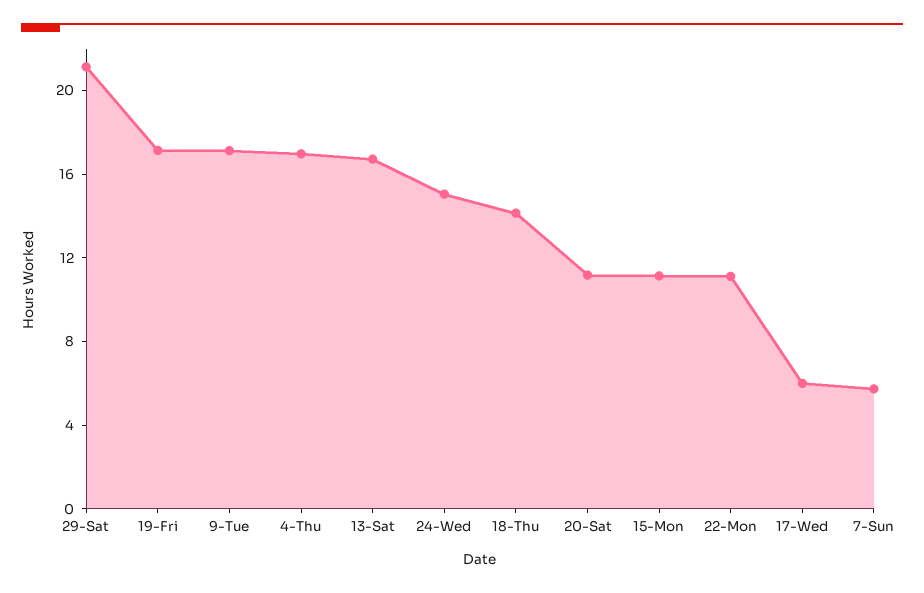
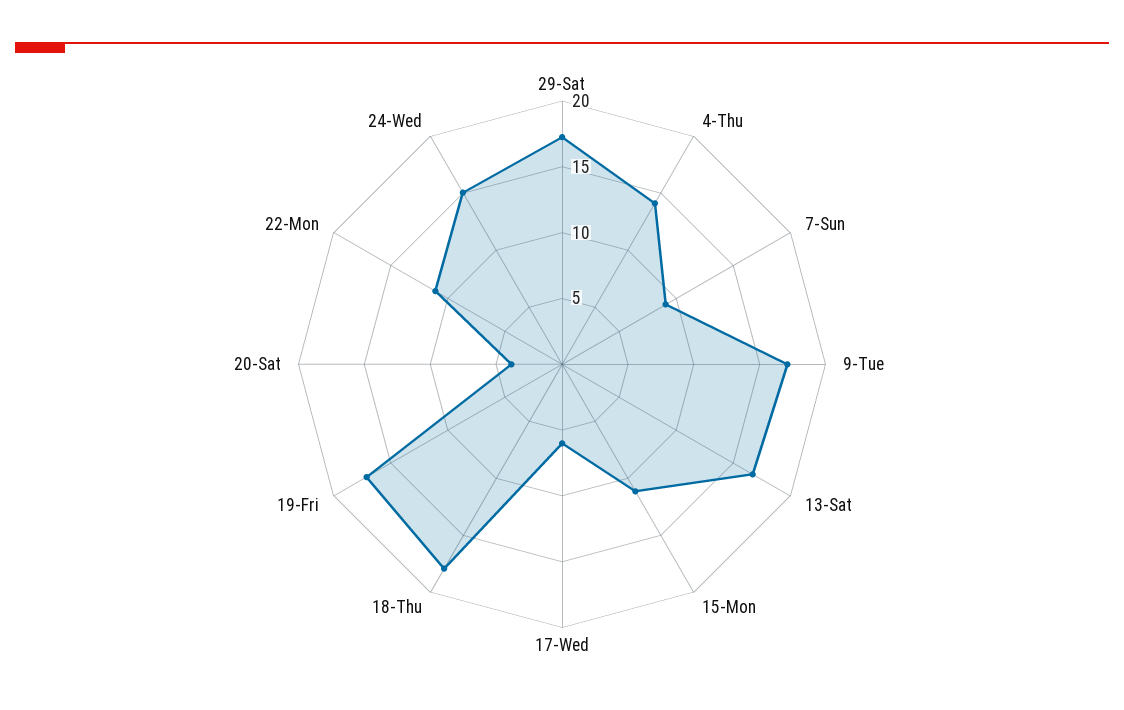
29-Sat: 21 -> 17
4-Thu: 17 -> 14
18-Thu: 14 -> 18
20-Sat: 11 -> 4
7-Sun: 6 -> 9

